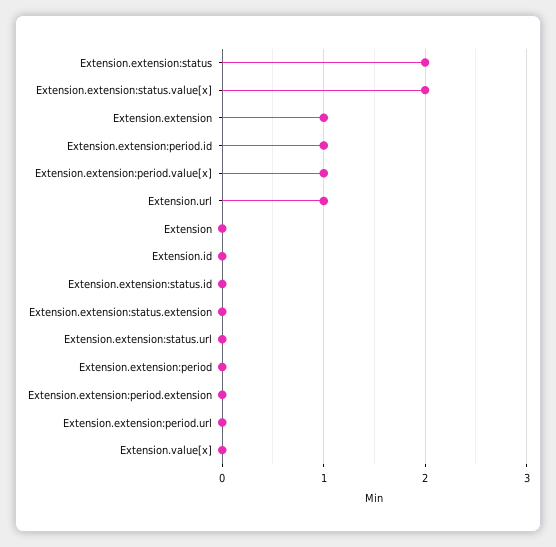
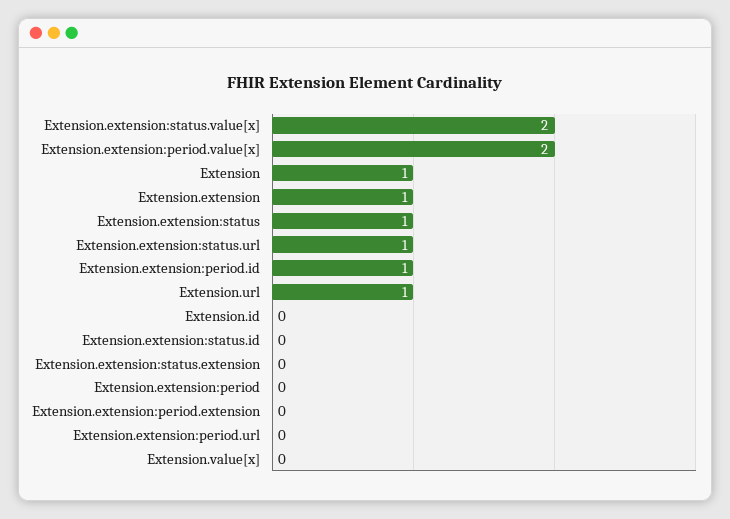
Extension.extension:status: 2 -> 1
Extension.extension:period.value[x]: 1 -> 2
Extension: 0 -> 1
Extension.extension:status.url: 0 -> 1

